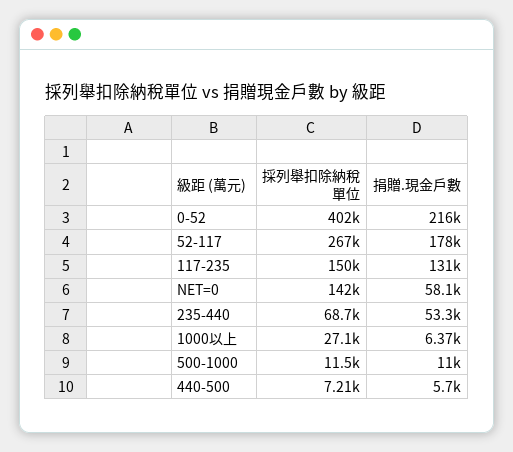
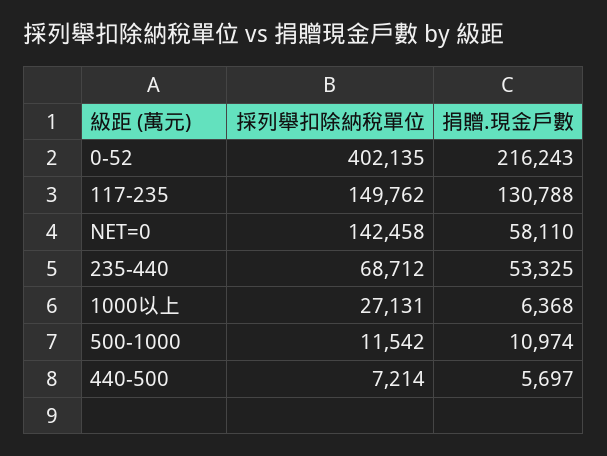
採列舉扣除納稅單位, 52-117: 267000 -> none
捐贈.現金戶數, 52-117: 178000 -> none

